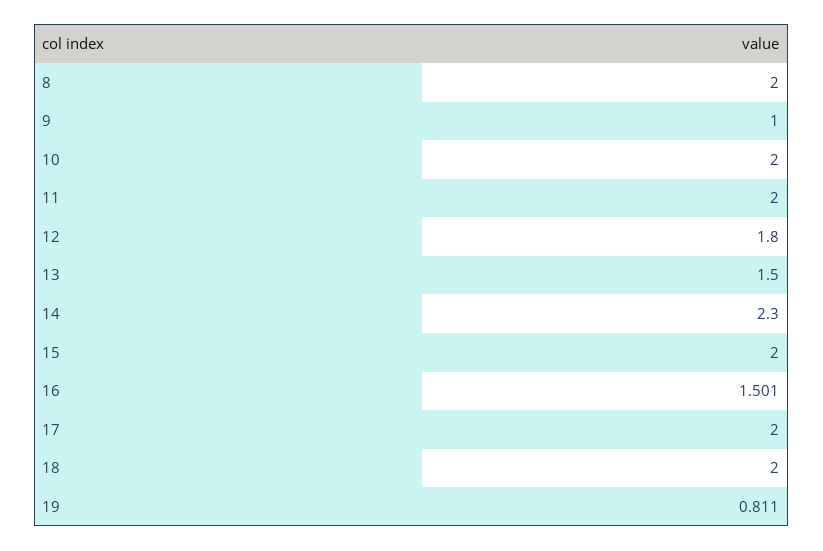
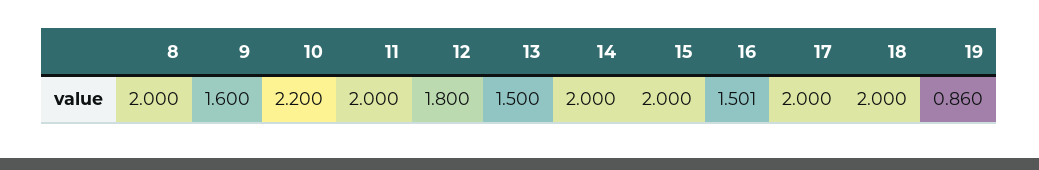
9: 1 -> 1.6
10: 2 -> 2.2
14: 2.3 -> 2
19: 0.811 -> 0.86

